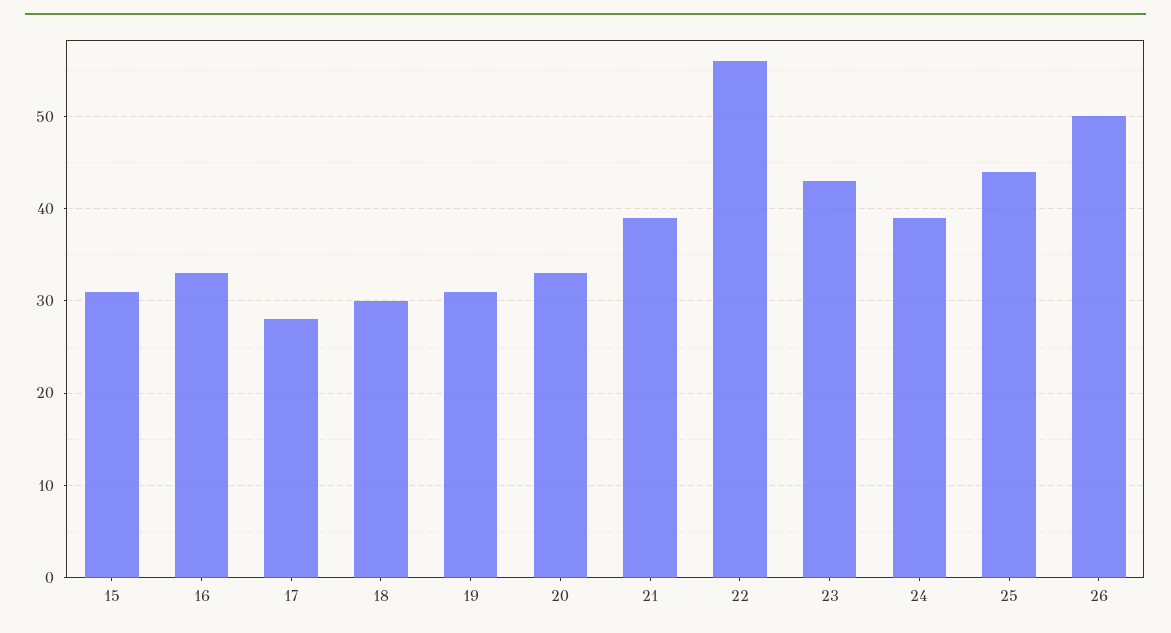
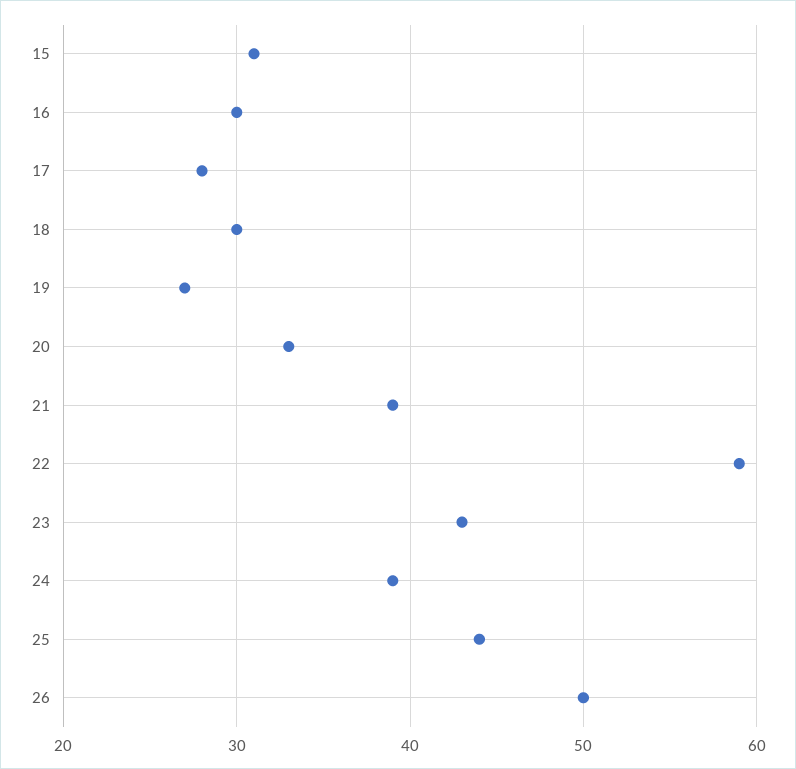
16: 33 -> 30
19: 31 -> 27
22: 56 -> 59

